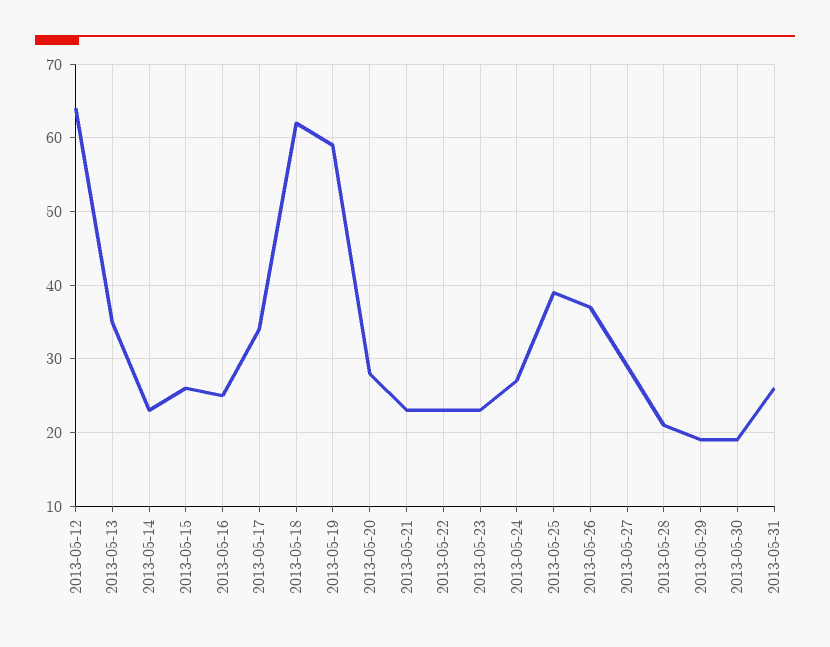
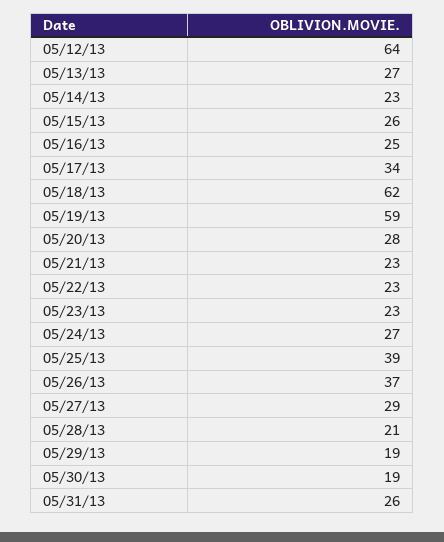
2013-05-13: 35 -> 27

